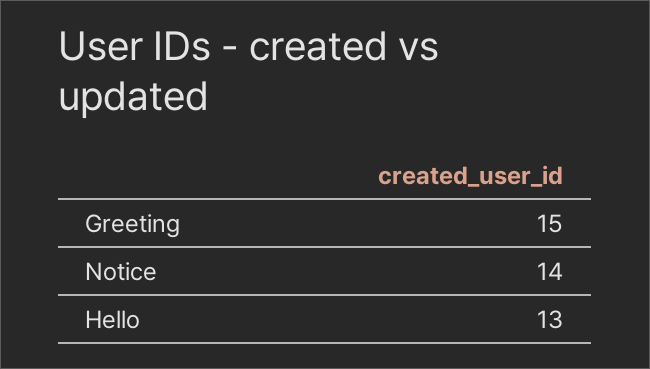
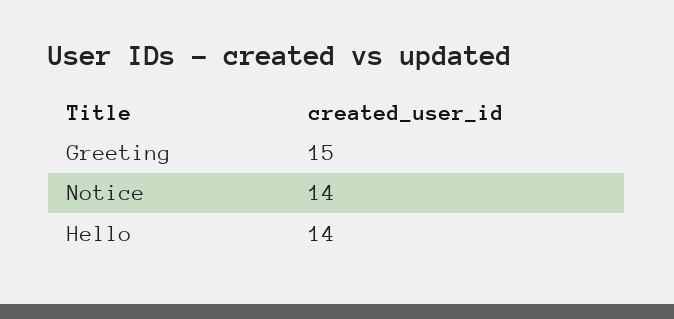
Hello: 13 -> 14

